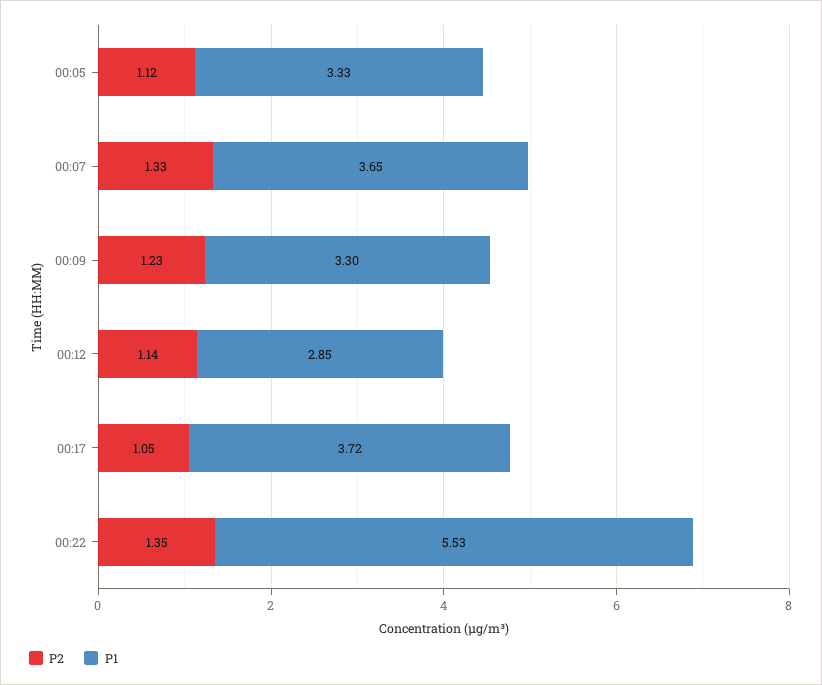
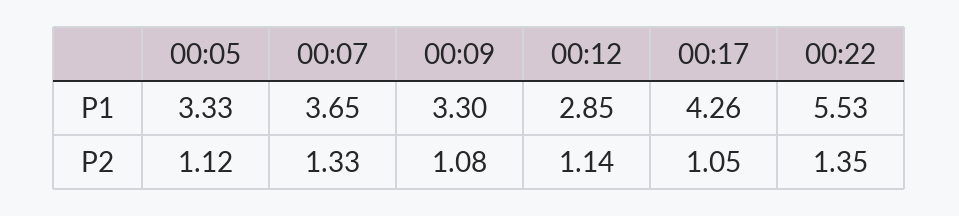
P2, 00:09: 1.23 -> 1.08
P1, 00:17: 3.72 -> 4.26

